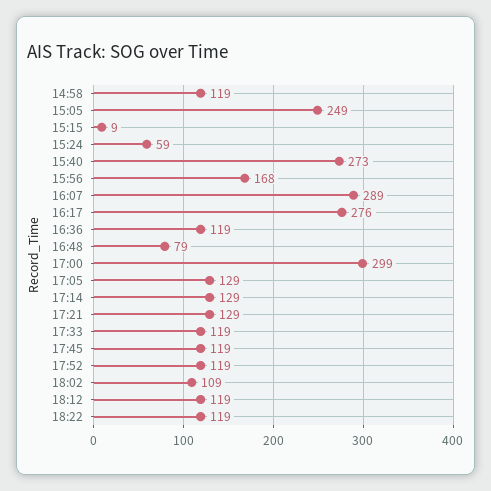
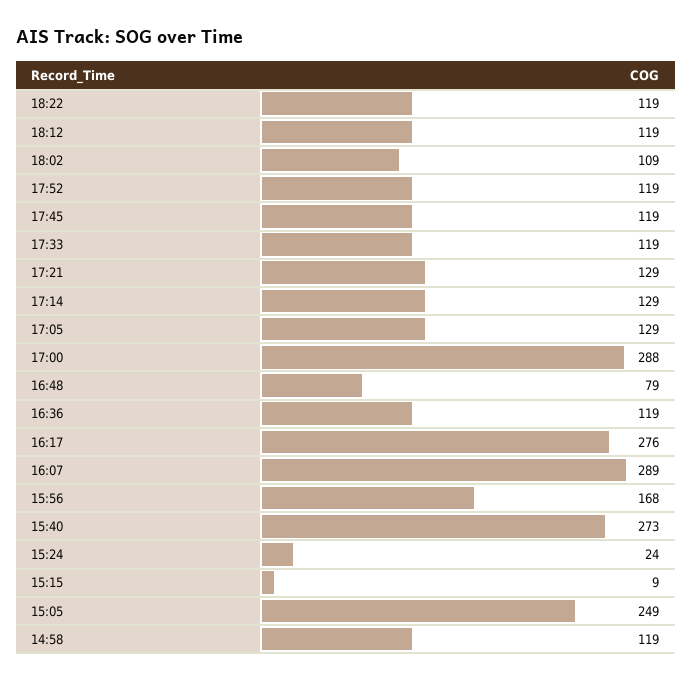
15:24: 59 -> 24
17:00: 299 -> 288

